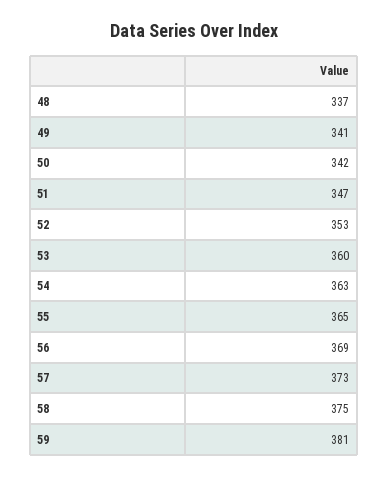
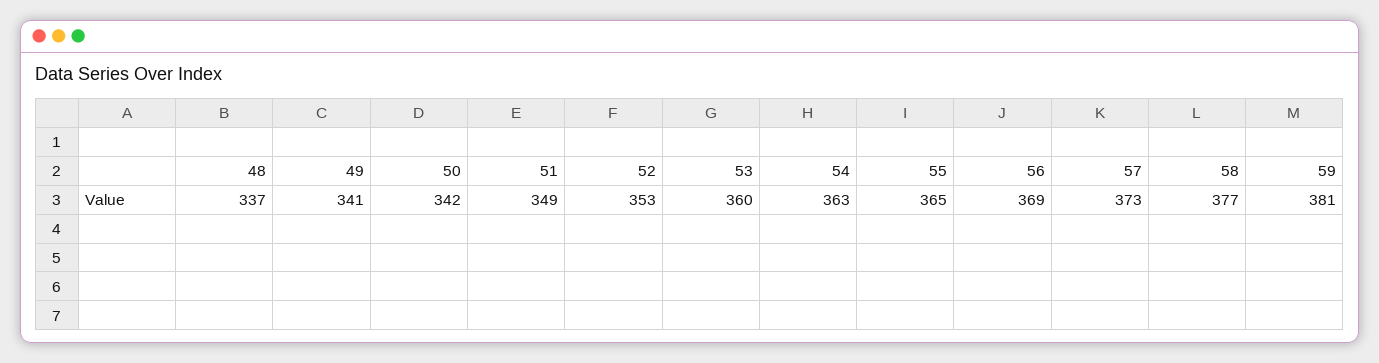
51: 347 -> 349
58: 375 -> 377

